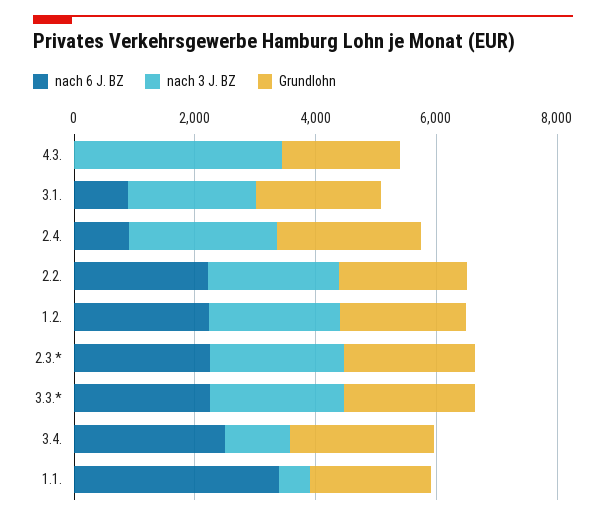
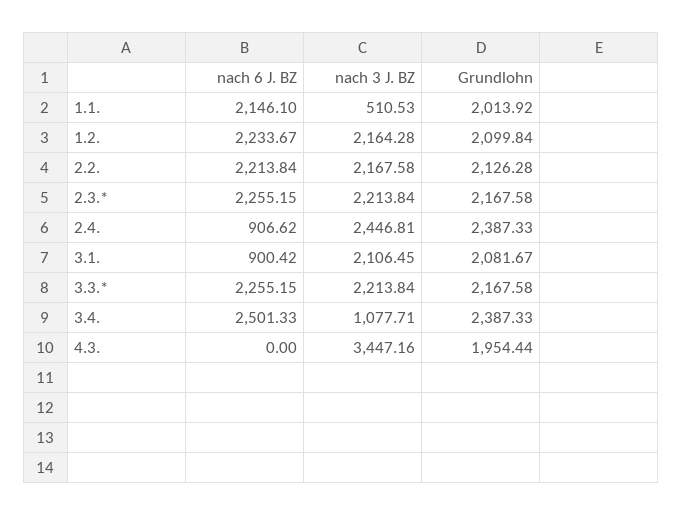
nach 6 J. BZ, 1.1.: 3500 -> 2146.1

